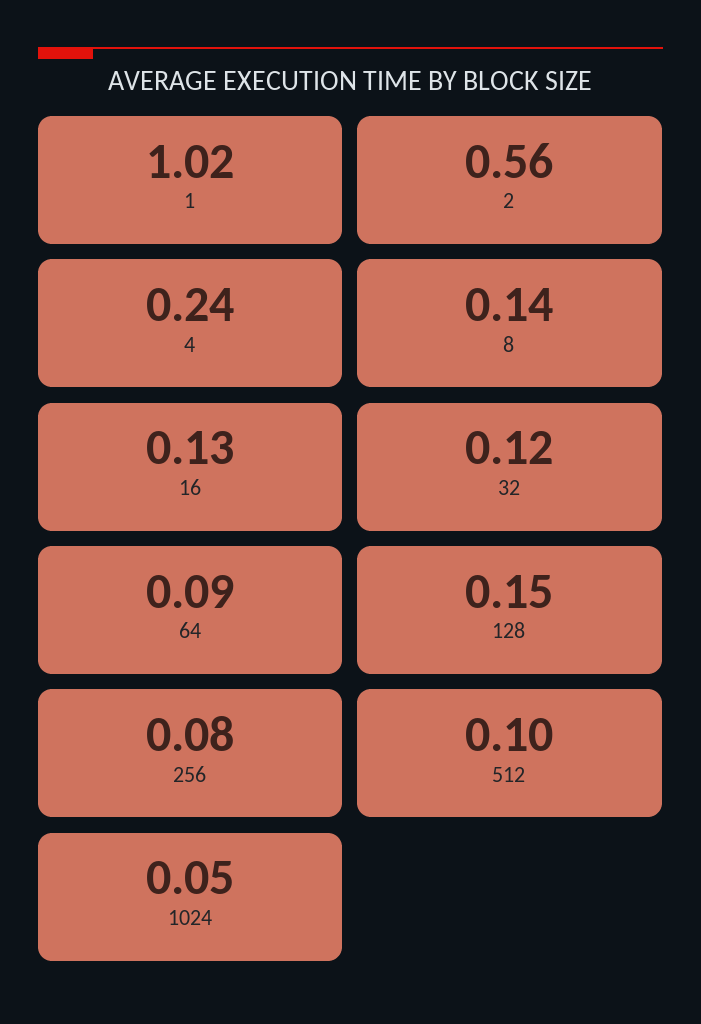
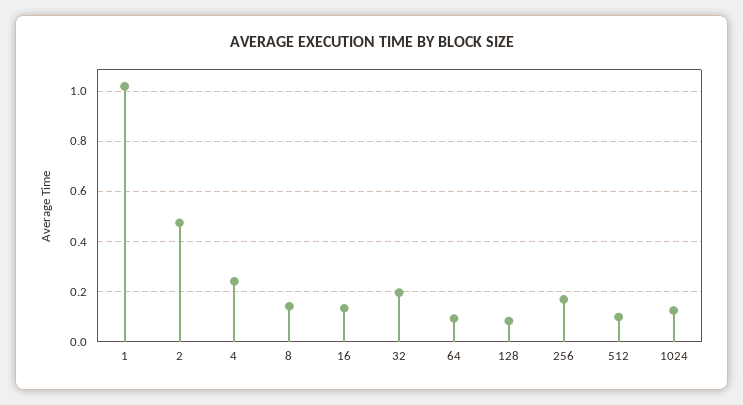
2: 0.56 -> 0.475
32: 0.12 -> 0.2
128: 0.15 -> 0.075
256: 0.08 -> 0.175
1024: 0.05 -> 0.125

